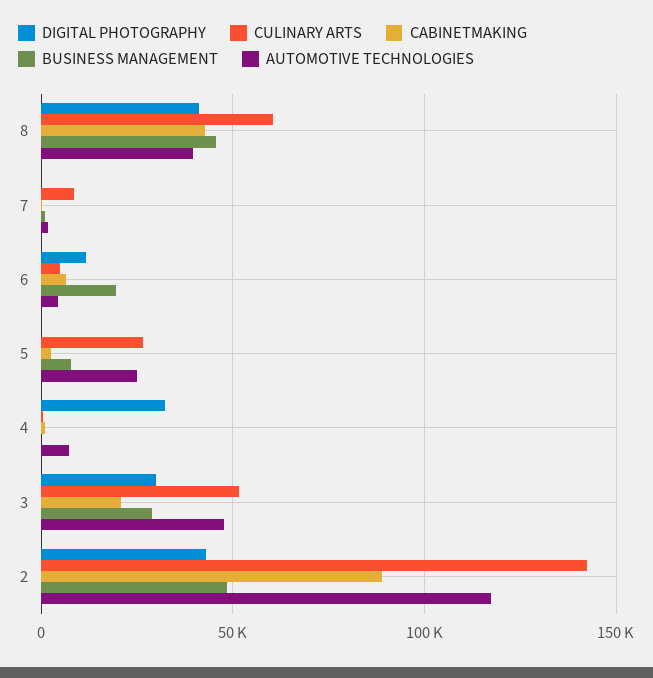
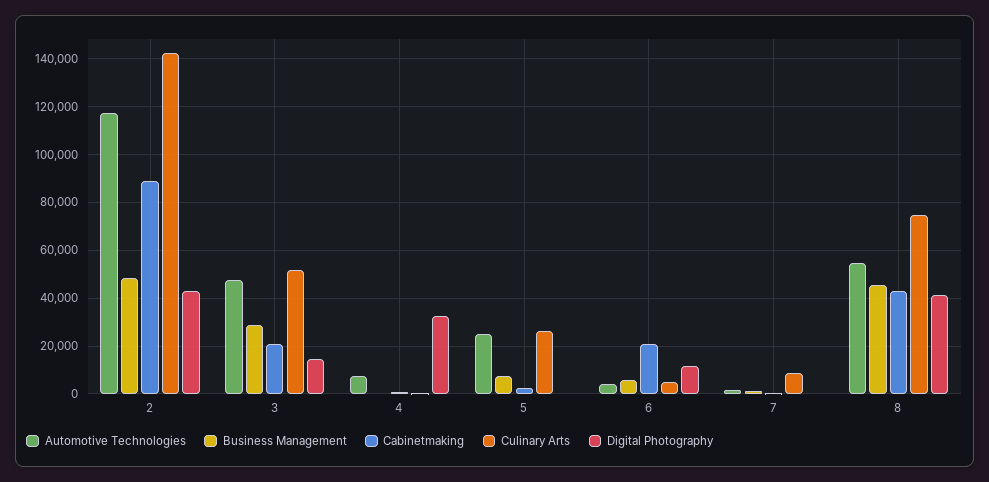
CULINARY ARTS, 8: 60000 -> 75000
AUTOMOTIVE TECHNOLOGIES, 8: 40000 -> 55000
CABINETMAKING, 6: 5000 -> 20000
BUSINESS MANAGEMENT, 6: 20000 -> 5000
DIGITAL PHOTOGRAPHY, 3: 30000 -> 15000

